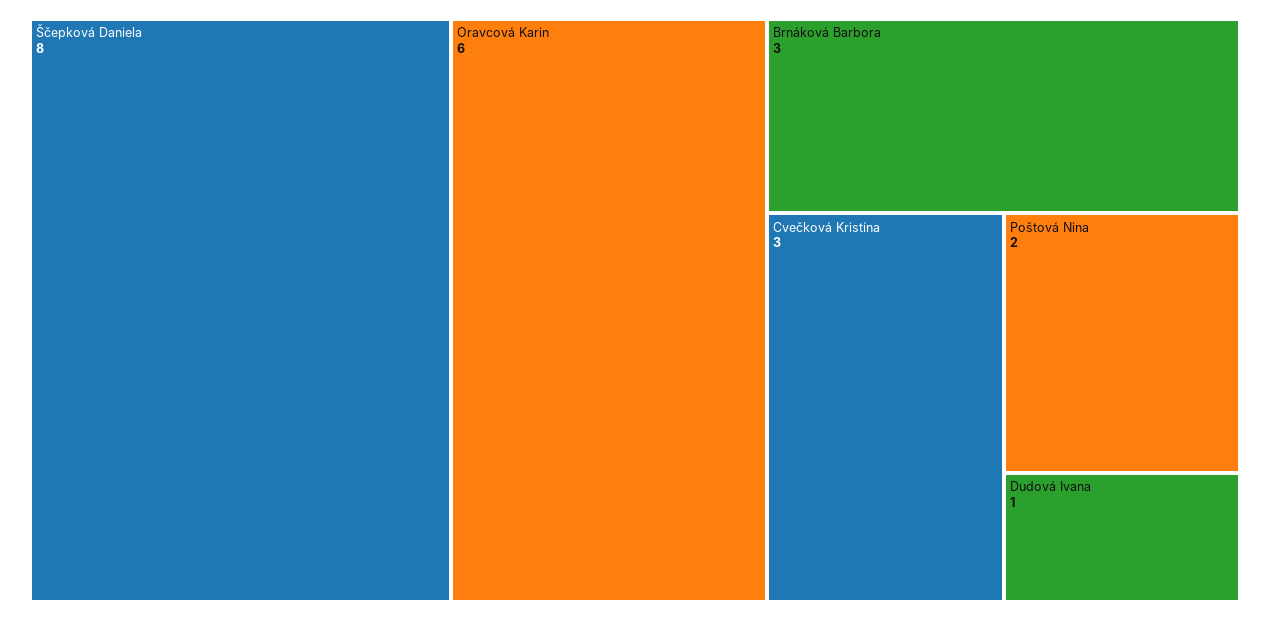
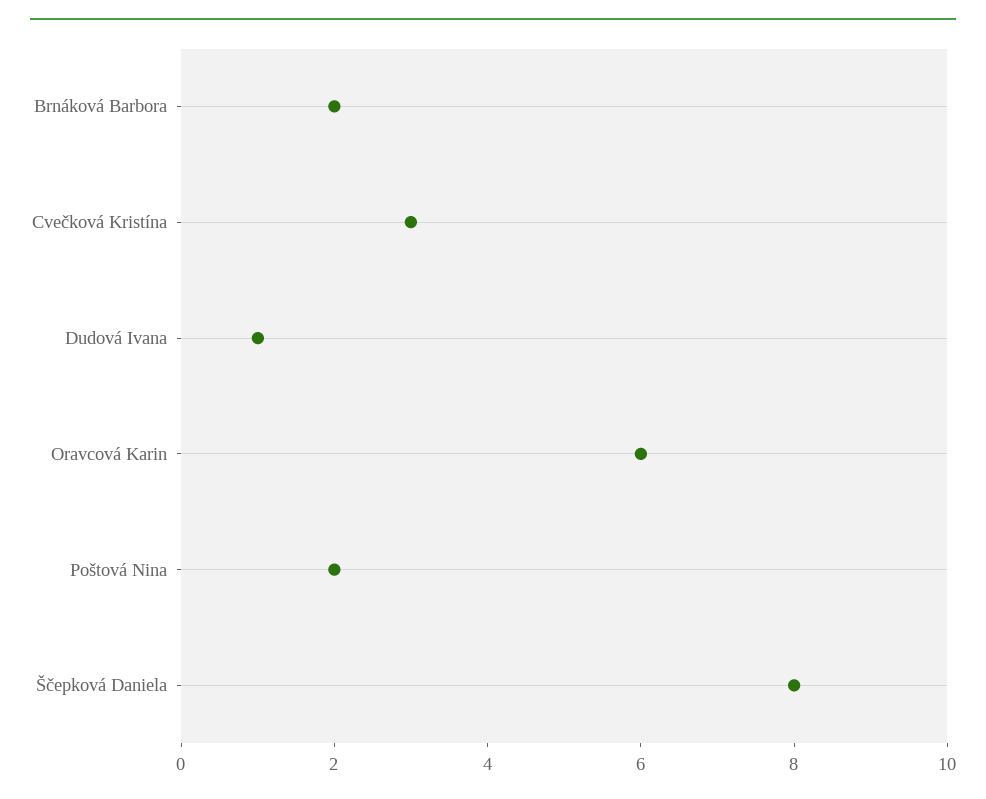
Brnáková Barbora: 3 -> 2

